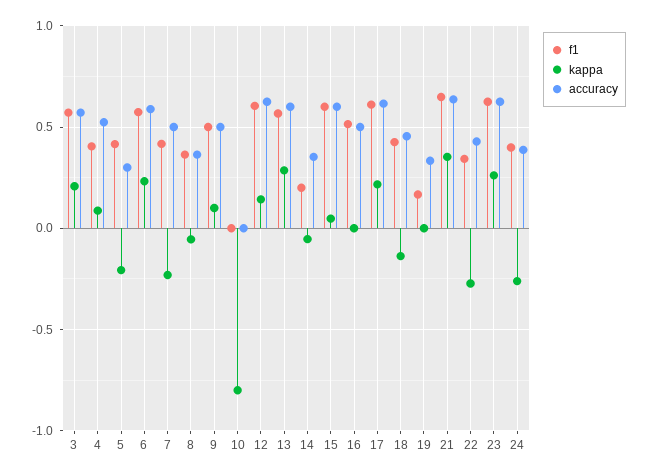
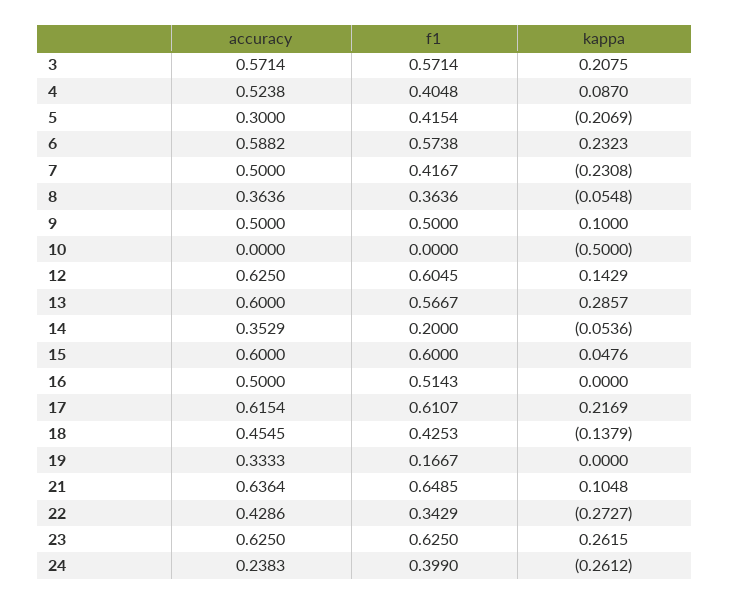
kappa, 10: -0.8 -> -0.5
kappa, 21: 0.35 -> 0.1048
accuracy, 24: 0.4 -> 0.2383

